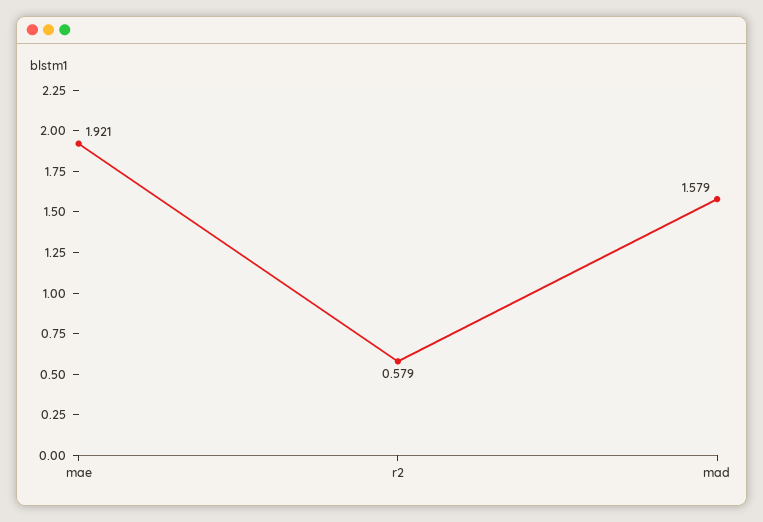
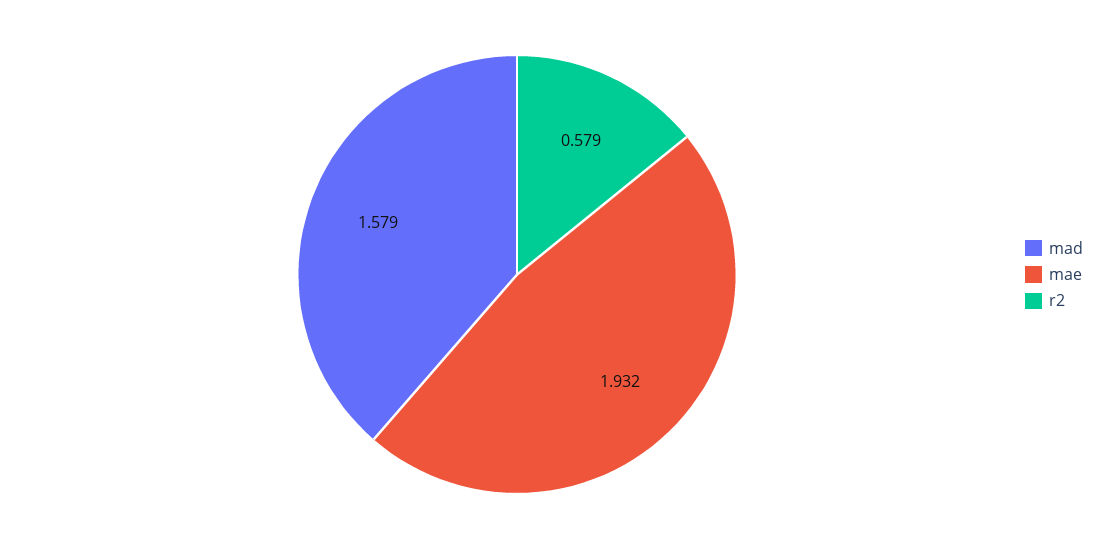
mae: 1.921 -> 1.932

